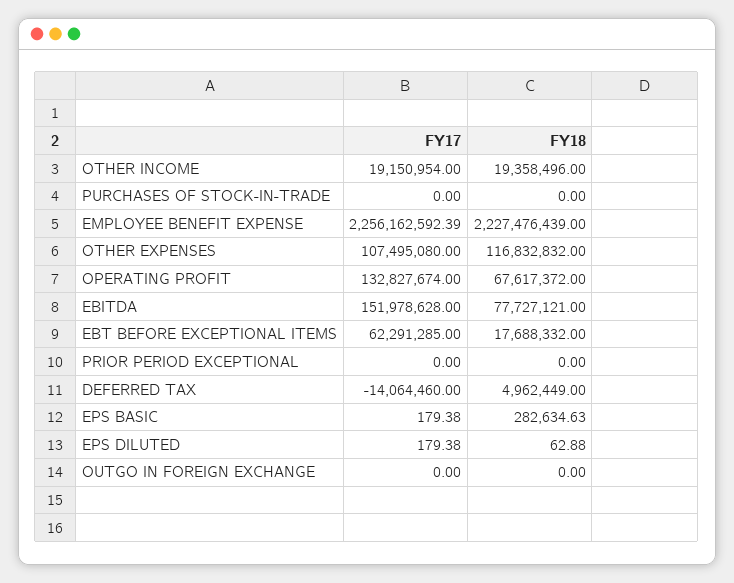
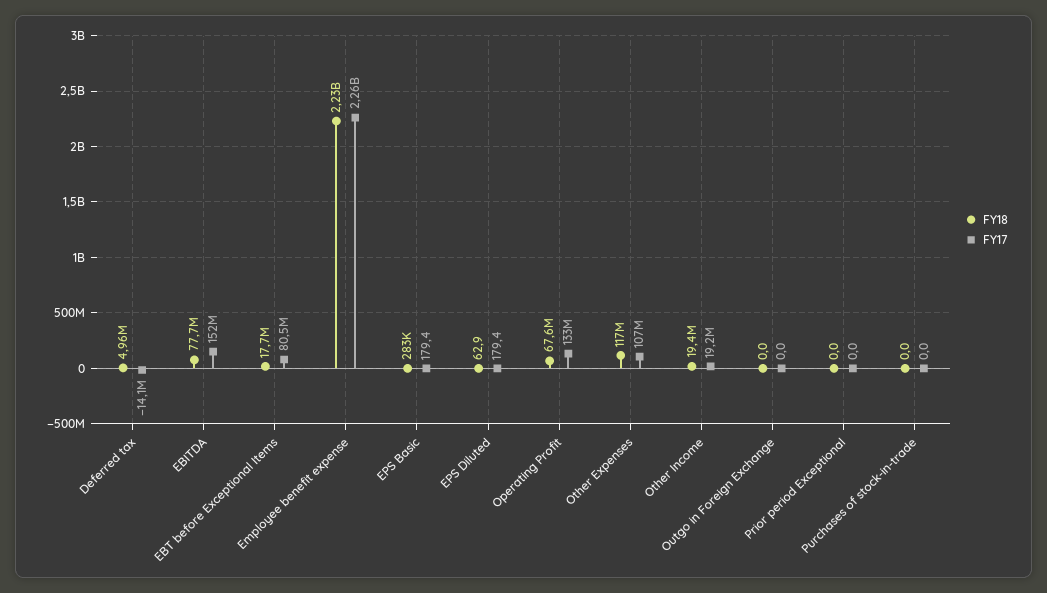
FY17, EBT BEFORE EXCEPTIONAL ITEMS: 62291285 -> 80500000

